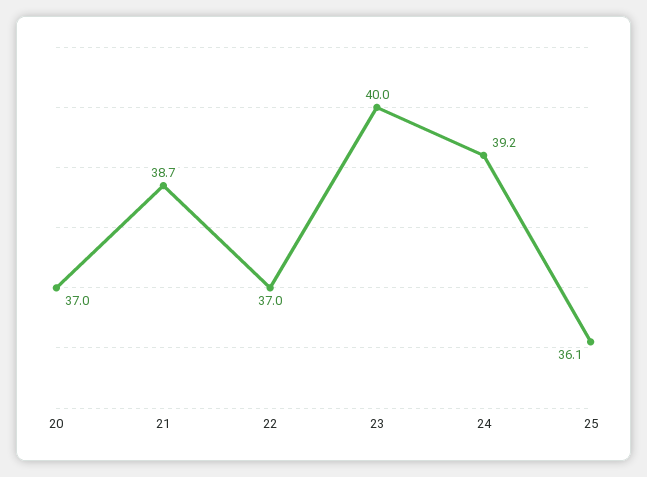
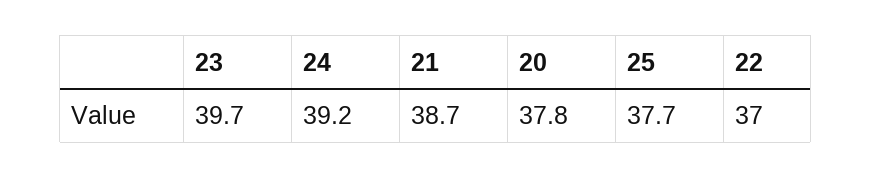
20: 37 -> 37.8
23: 40 -> 39.7
25: 36.1 -> 37.7

